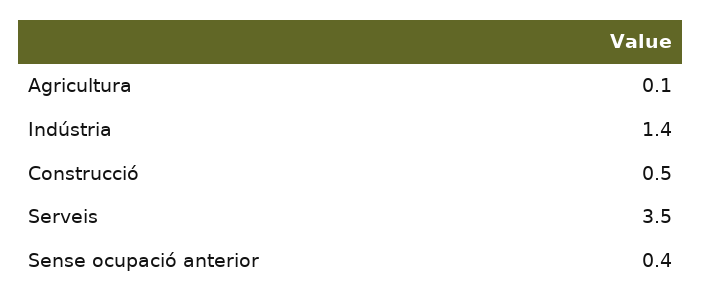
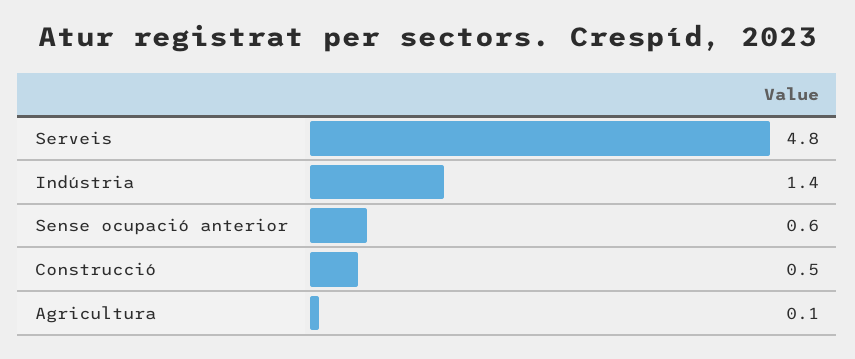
Serveis: 3.5 -> 4.8
Sense ocupació anterior: 0.4 -> 0.6

